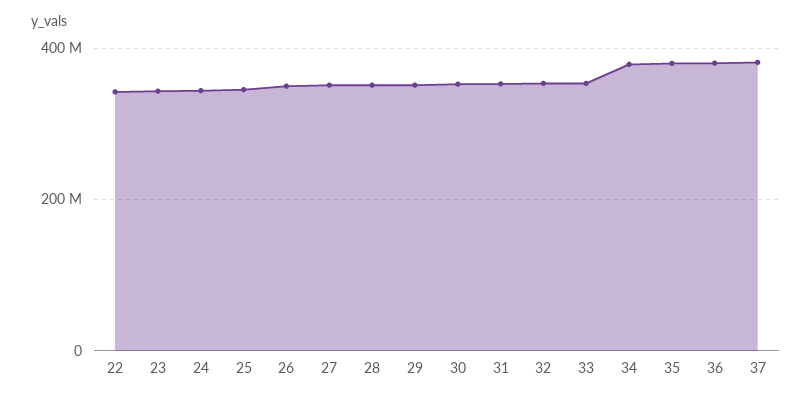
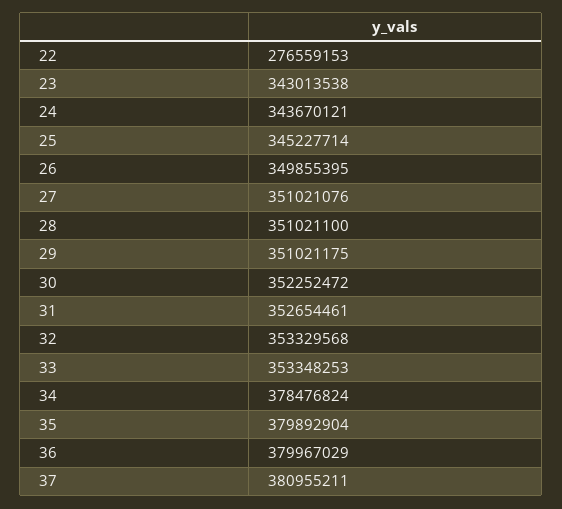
22: 340000000 -> 276559153

